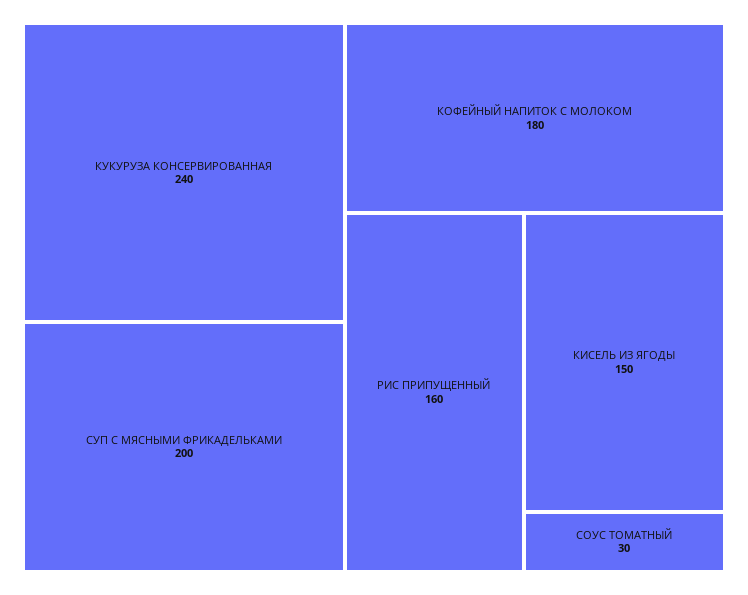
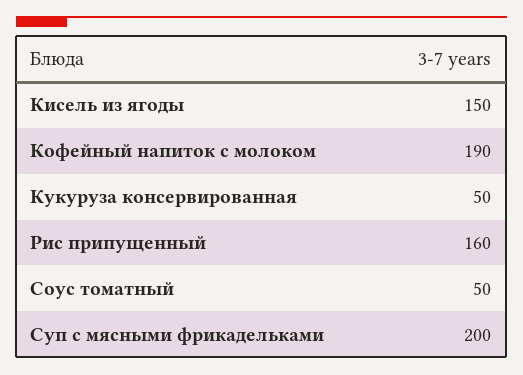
КУКУРУЗА КОНСЕРВИРОВАННАЯ: 240 -> 50
КОФЕЙНЫЙ НАПИТОК С МОЛОКОМ: 180 -> 190
СОУС ТОМАТНЫЙ: 30 -> 50

